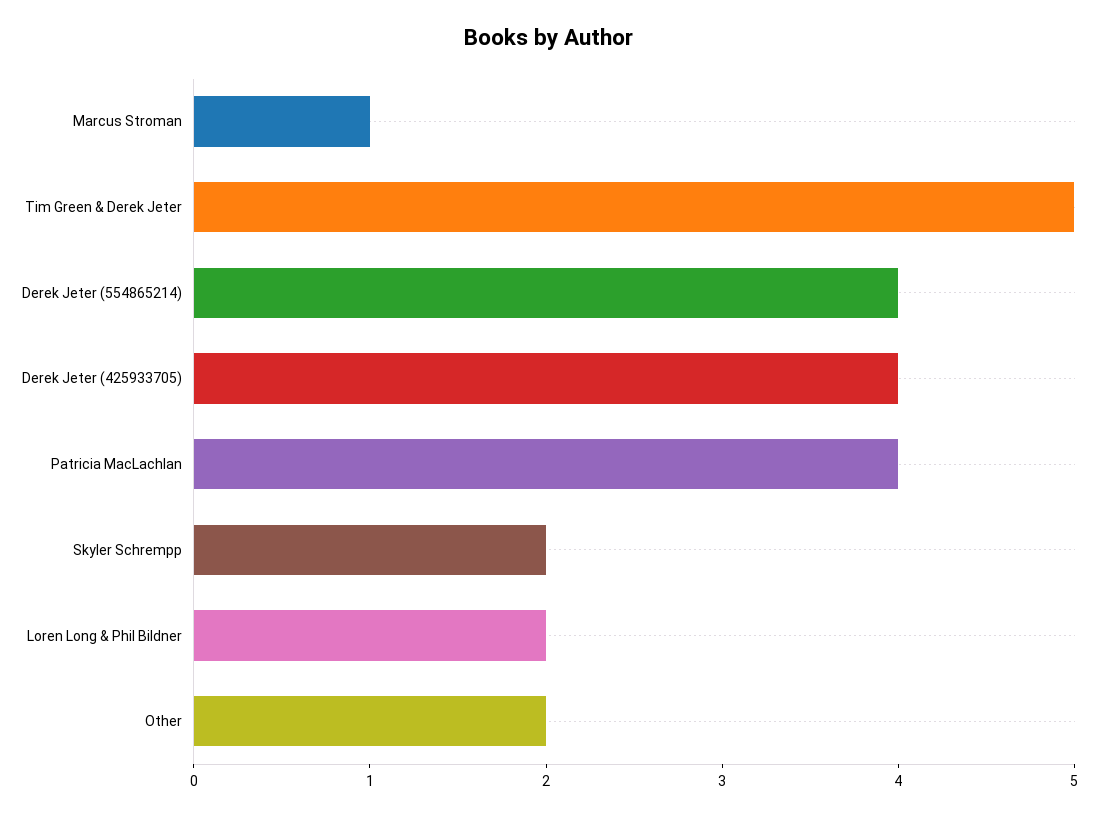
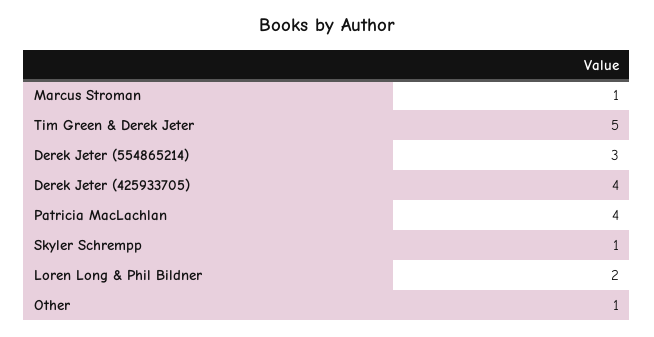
Derek Jeter (554865214): 4 -> 3
Skyler Schrempp: 2 -> 1
Other: 2 -> 1

